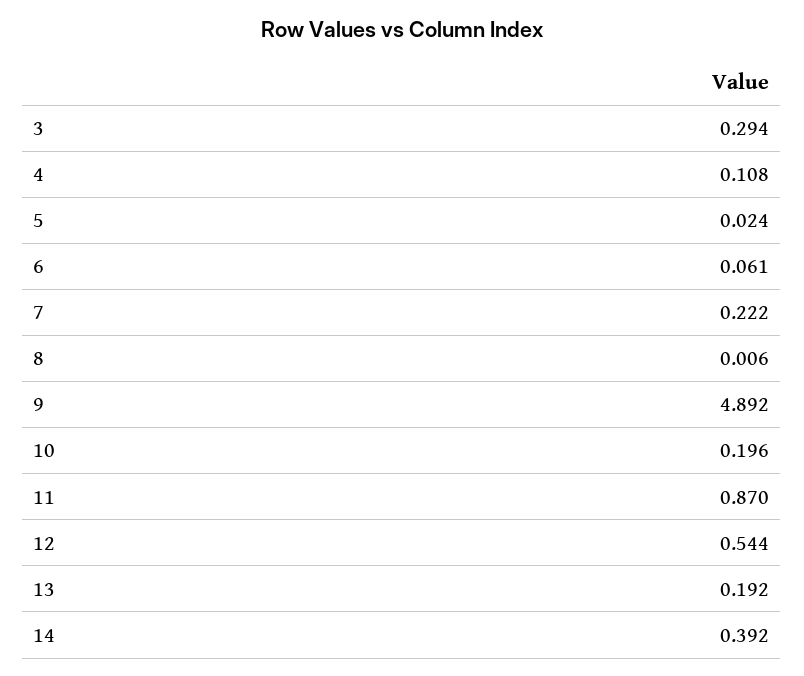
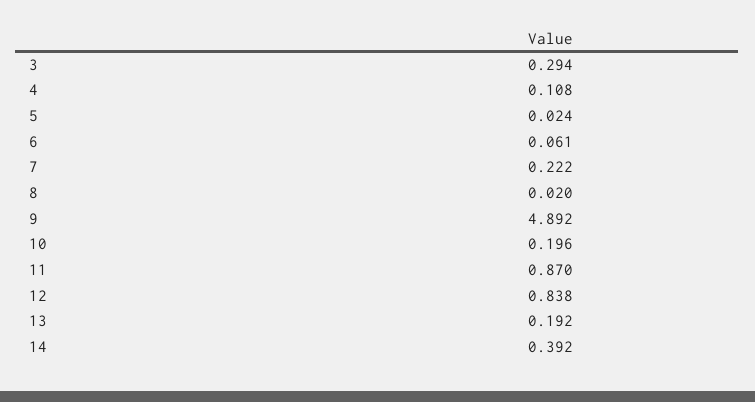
8: 0.006 -> 0.02
12: 0.544 -> 0.838

